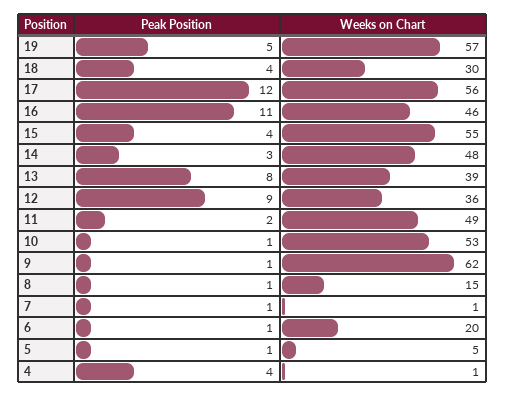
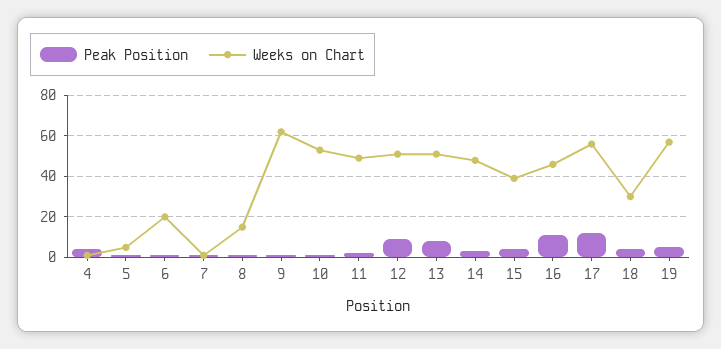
Weeks on Chart, 15: 55 -> 40
Weeks on Chart, 13: 39 -> 50
Weeks on Chart, 12: 36 -> 50

